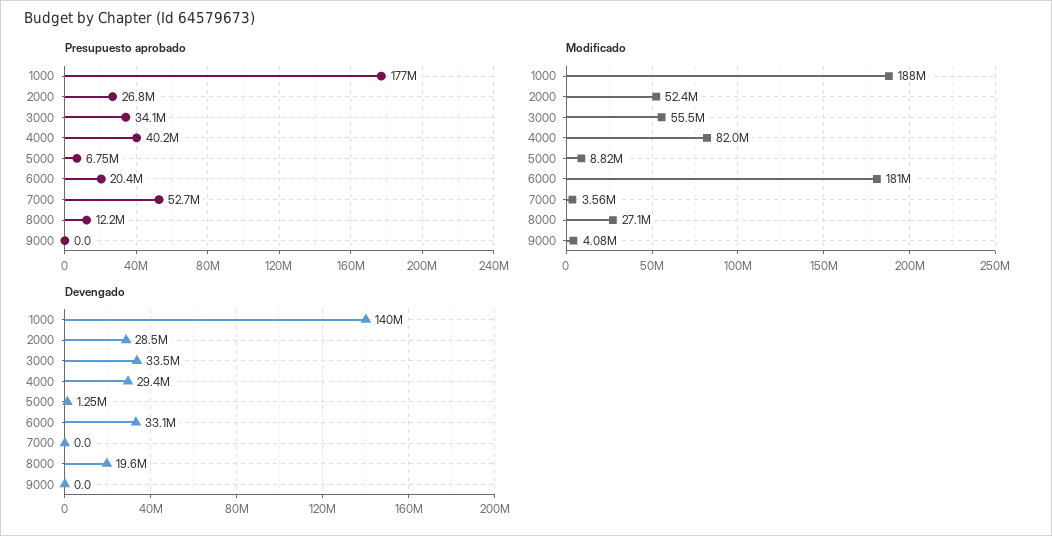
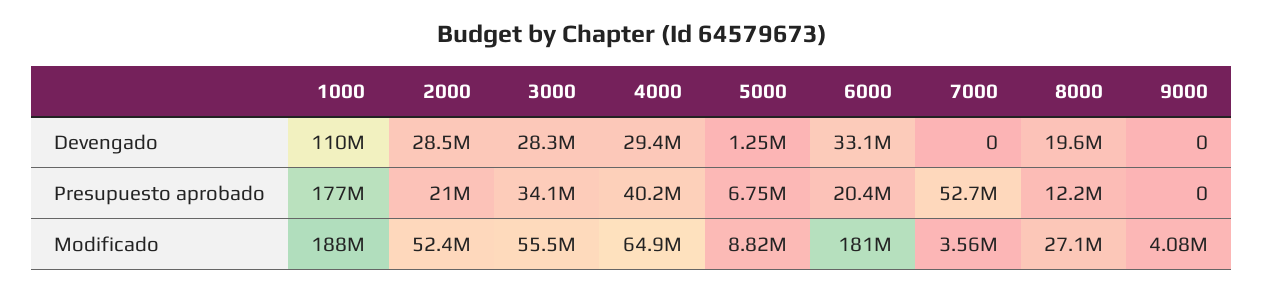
Presupuesto aprobado, 2000: 26800000 -> 21000000
Modificado, 4000: 82000000 -> 64900000
Devengado, 1000: 140000000 -> 110000000
Devengado, 3000: 33500000 -> 28300000

